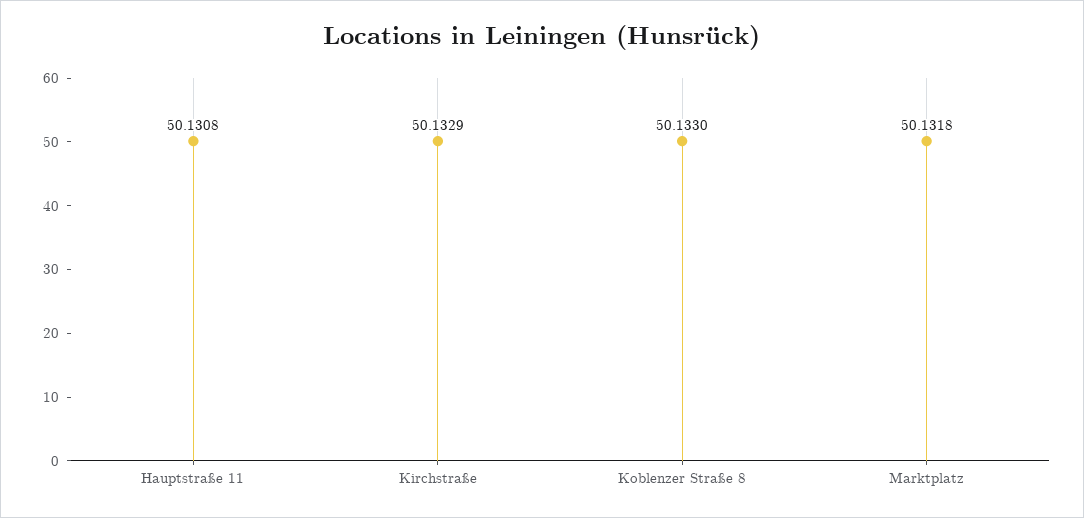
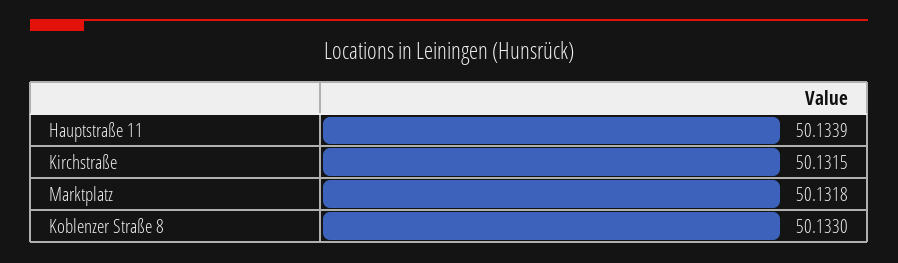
Hauptstraße 11: 50.1308 -> 50.1339
Kirchstraße: 50.1329 -> 50.1315

